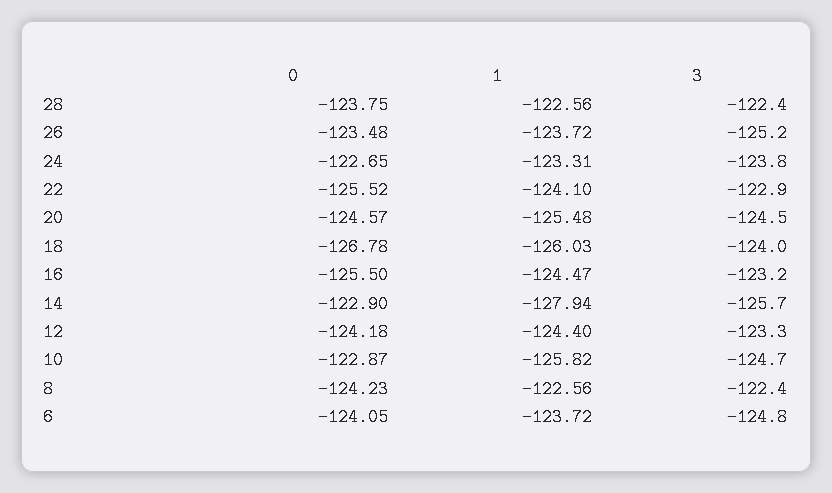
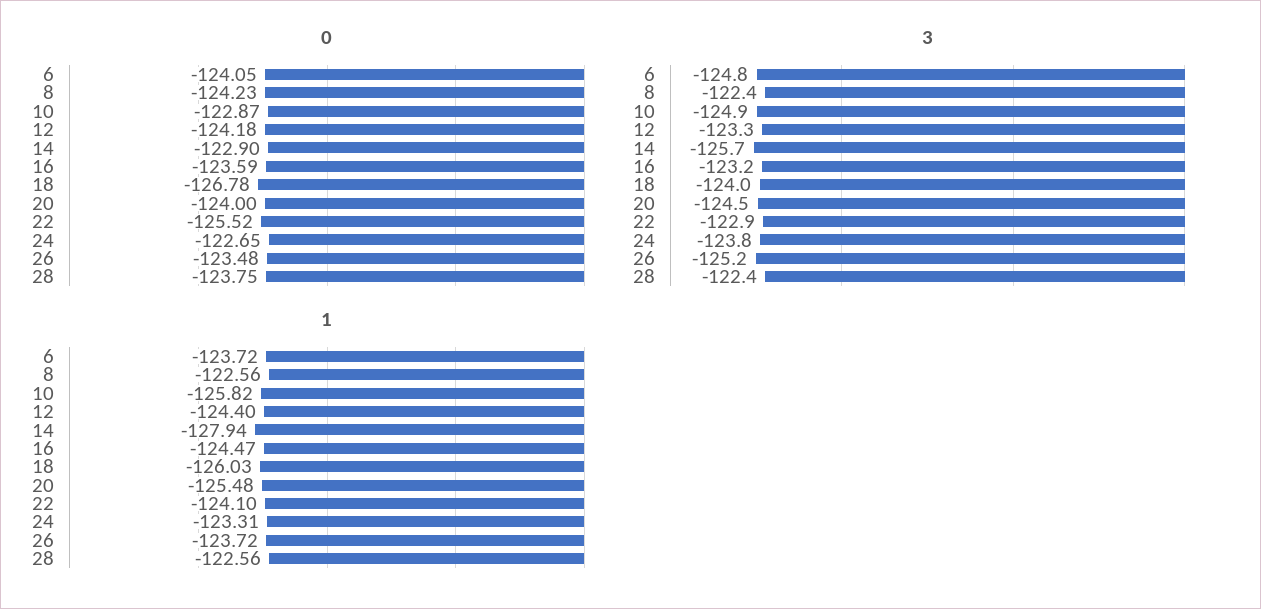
0, 20: -124.57 -> -124
0, 16: -125.5 -> -123.59
3, 10: -124.7 -> -124.9

